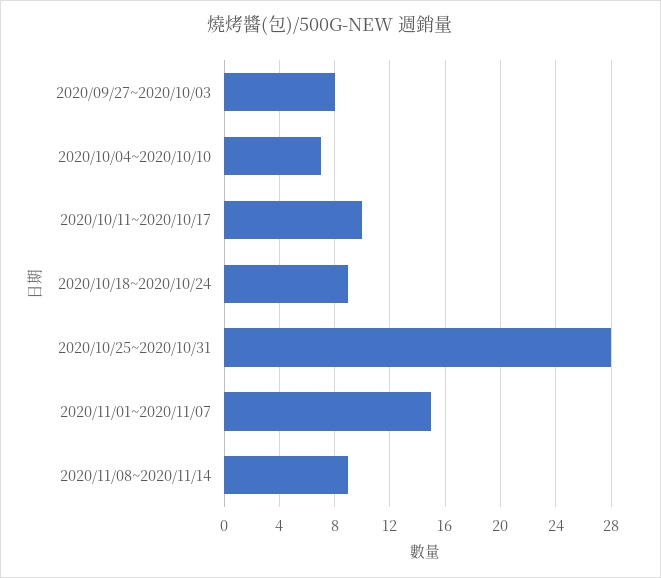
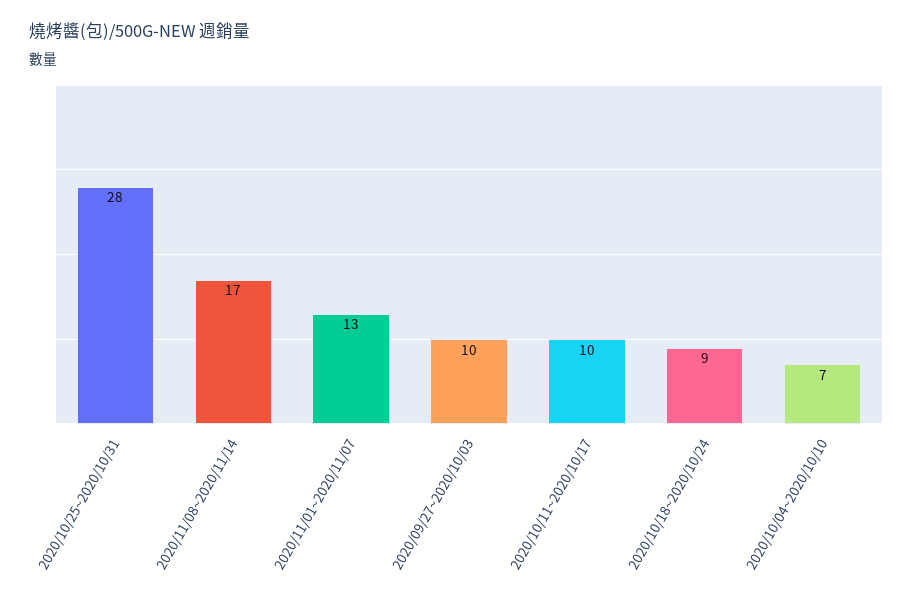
2020/09/27~2020/10/03: 8 -> 10
2020/11/01~2020/11/07: 15 -> 13
2020/11/08~2020/11/14: 9 -> 17

